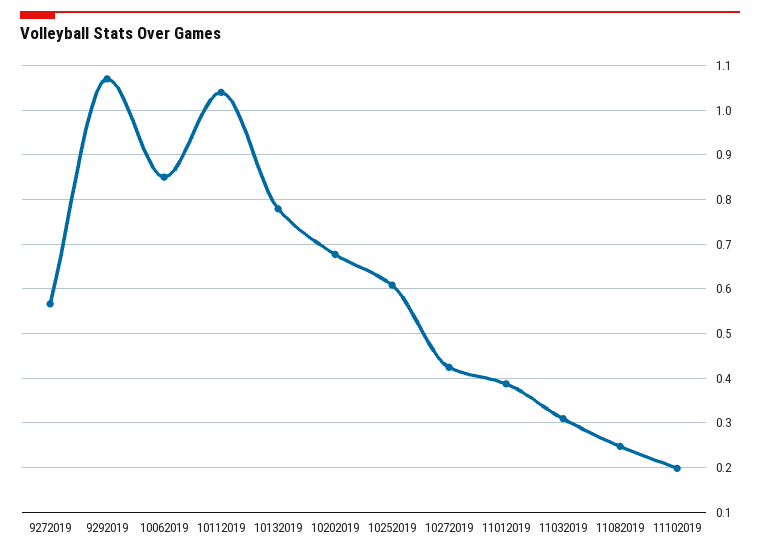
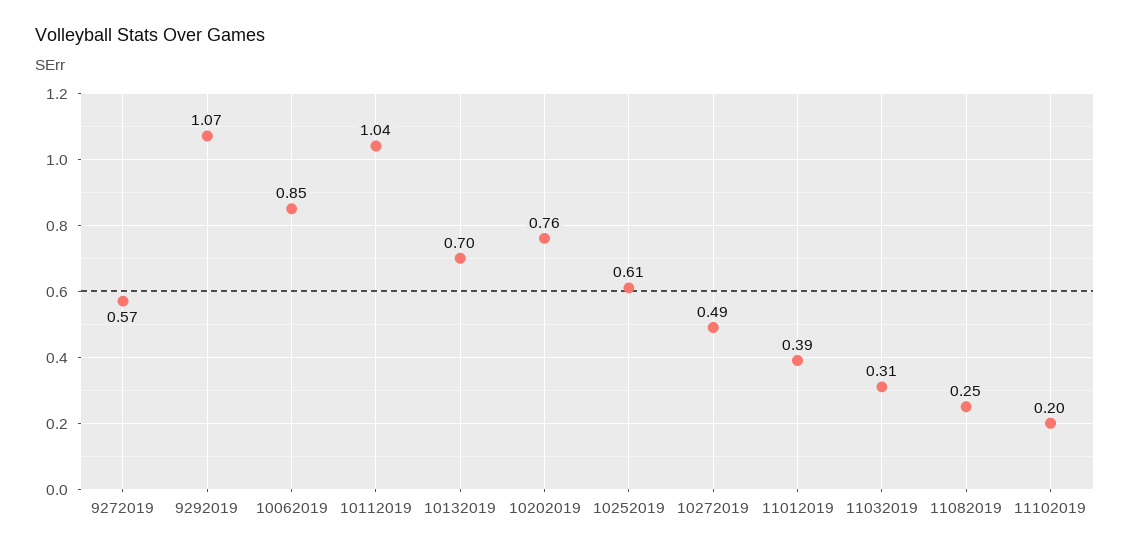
10132019: 0.78 -> 0.7
10202019: 0.68 -> 0.76
10272019: 0.42 -> 0.49

